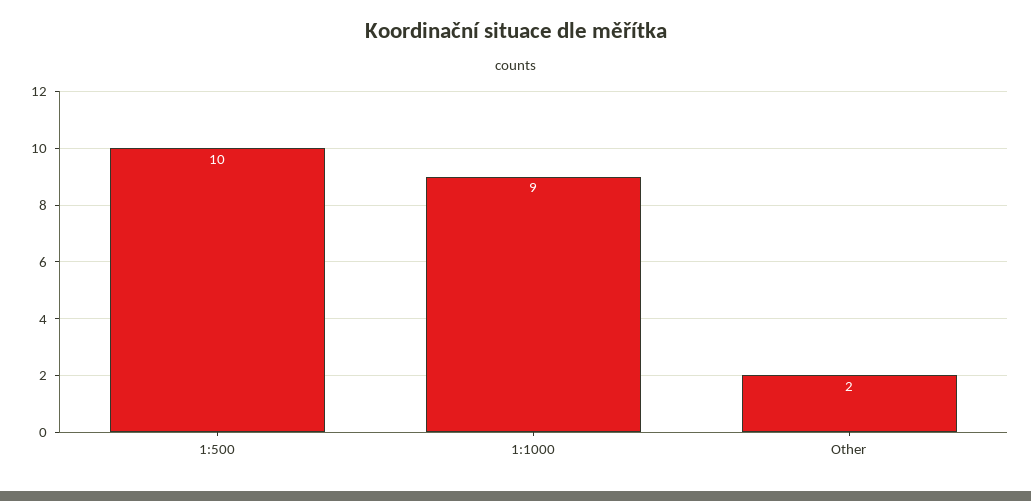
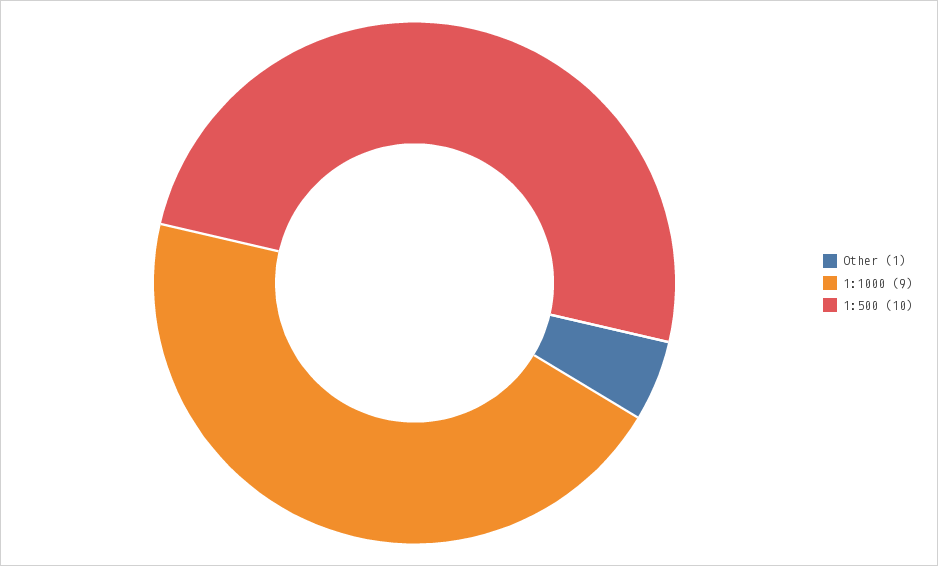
Other: 2 -> 1

